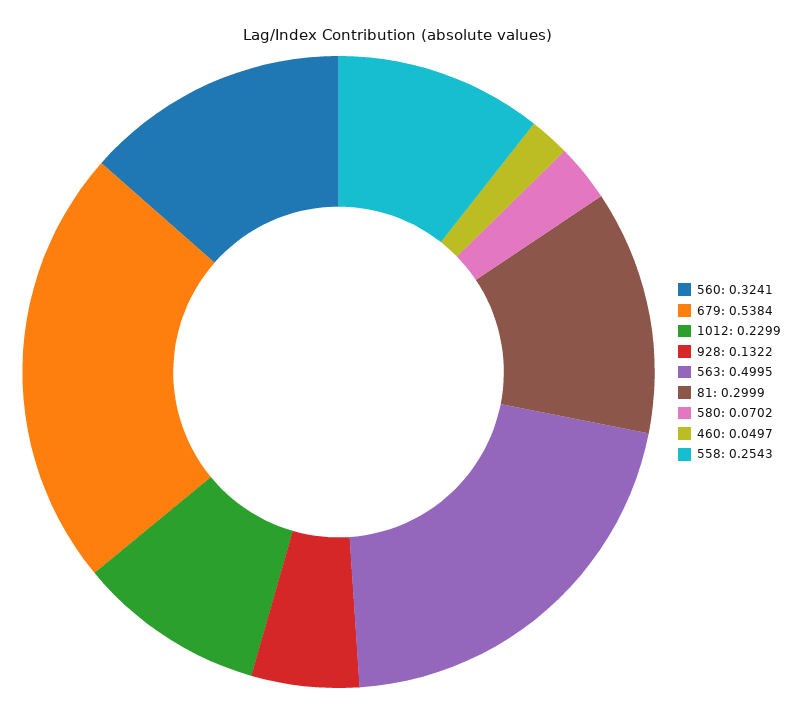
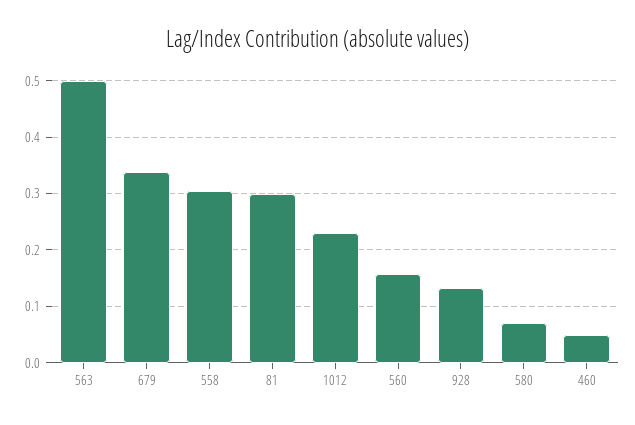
560: 0.3241 -> 0.16
679: 0.5384 -> 0.34
558: 0.2543 -> 0.3

